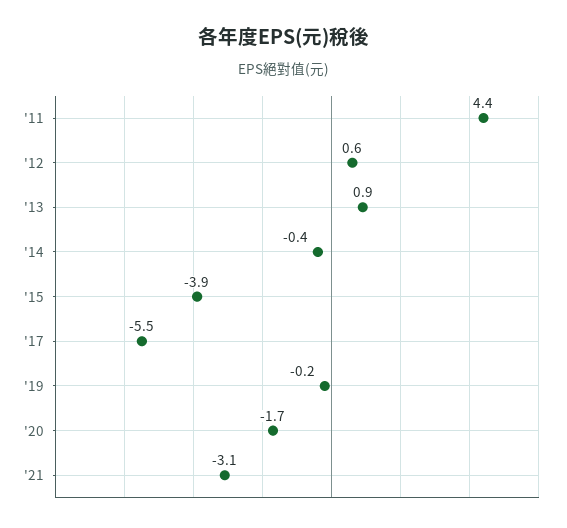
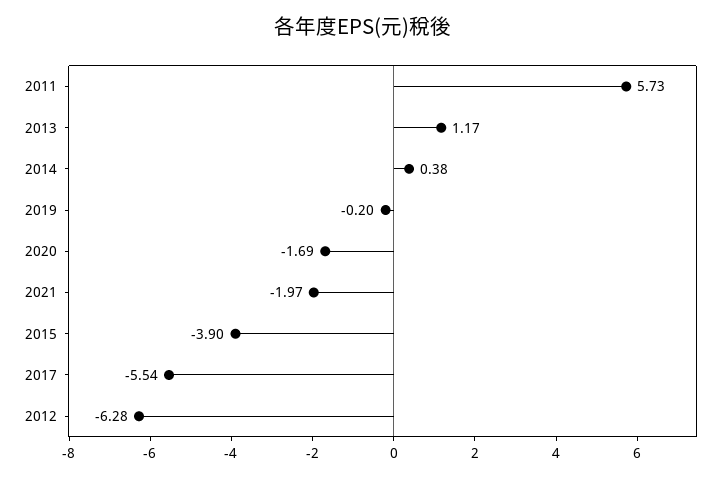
'11: 4.4 -> 5.73
'12: 0.6 -> -6.28
'13: 0.9 -> 1.17
'14: -0.4 -> 0.38
'21: -3.1 -> -1.97

